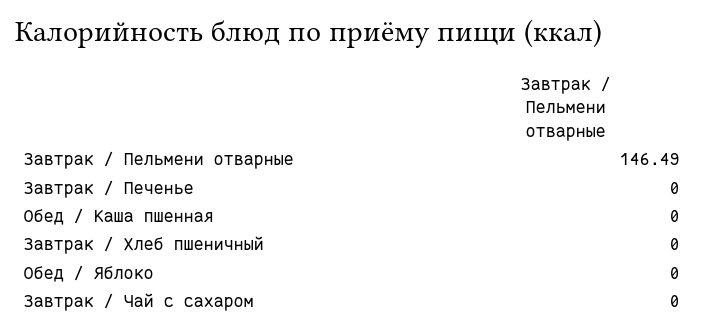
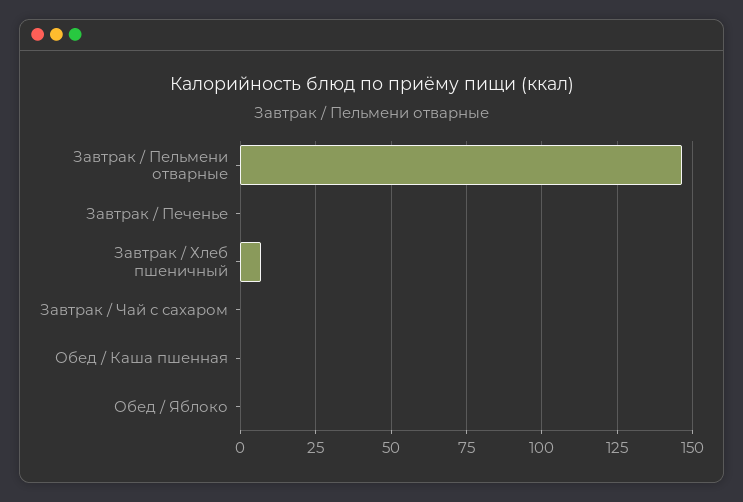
Завтрак / Хлеб пшеничный: 0 -> 7.5

